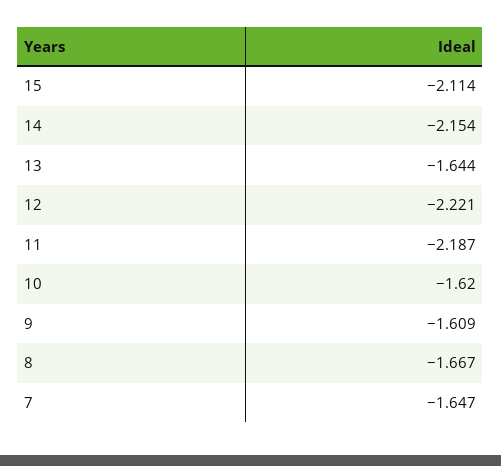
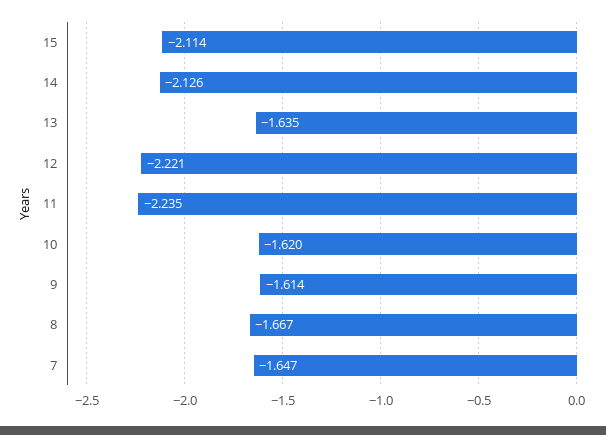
14: -2.154 -> -2.126
13: -1.644 -> -1.635
11: -2.187 -> -2.235
9: -1.609 -> -1.614

